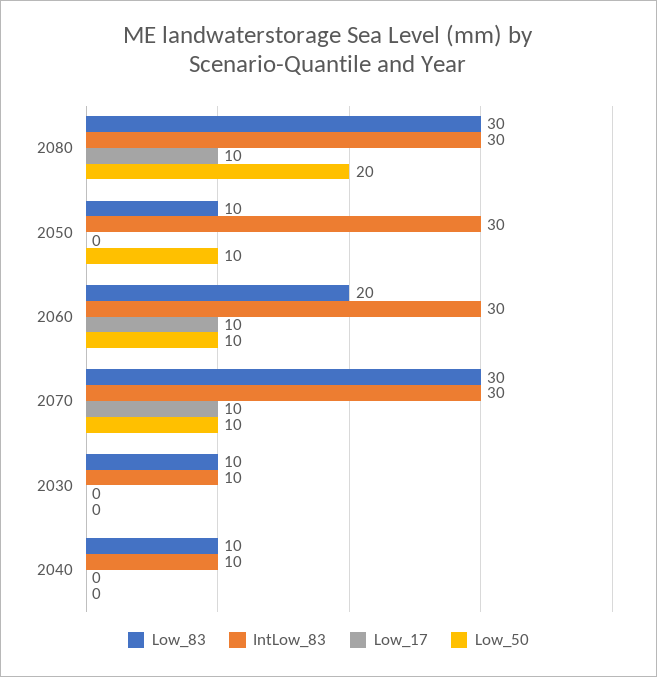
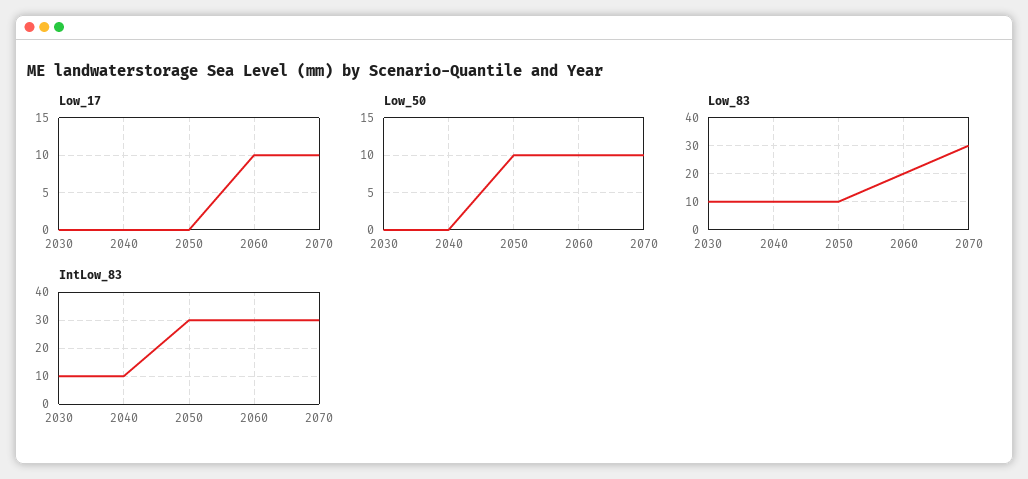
Low_83, 2080: 30 -> none
IntLow_83, 2080: 30 -> none
Low_17, 2080: 10 -> none
Low_50, 2080: 20 -> none

